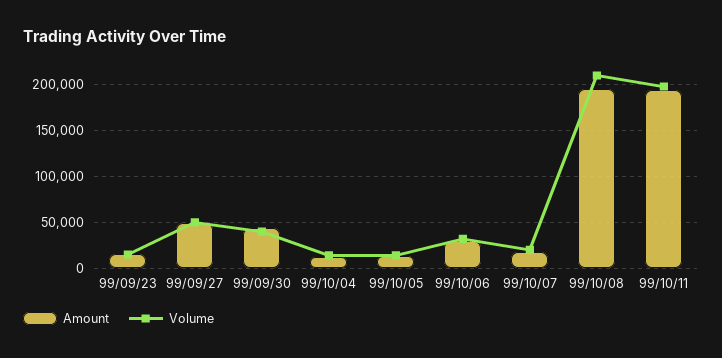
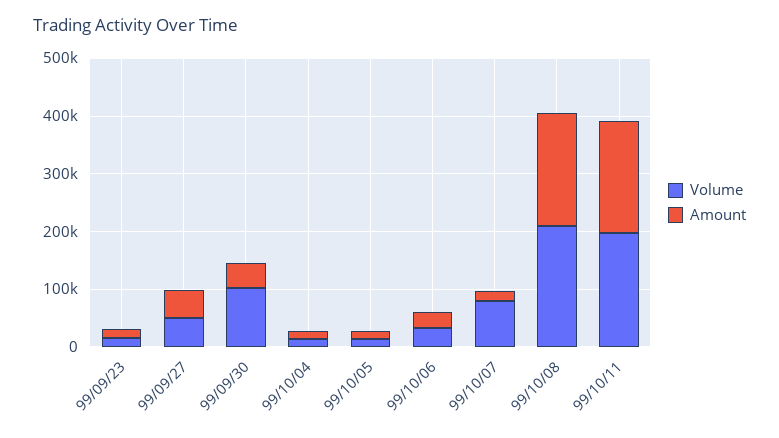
Volume, 99/09/30: 40000 -> 100000
Volume, 99/10/07: 20000 -> 80000

